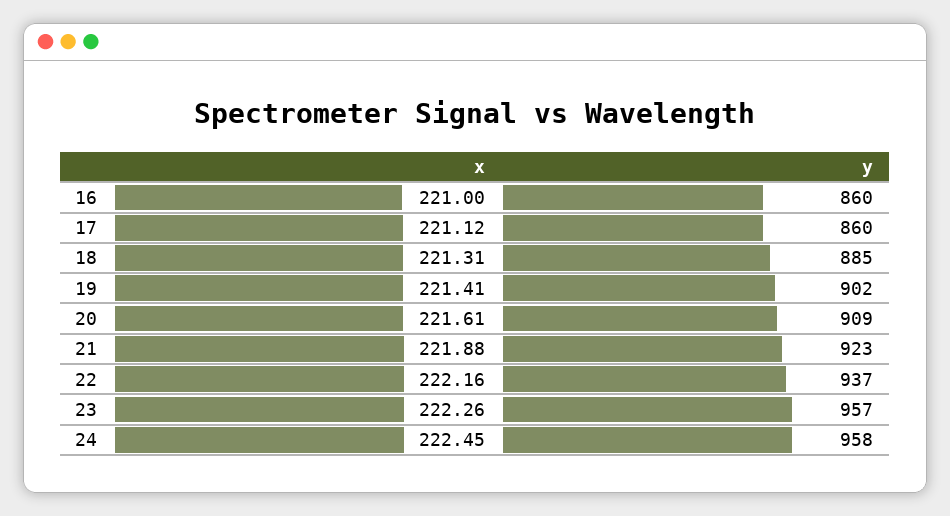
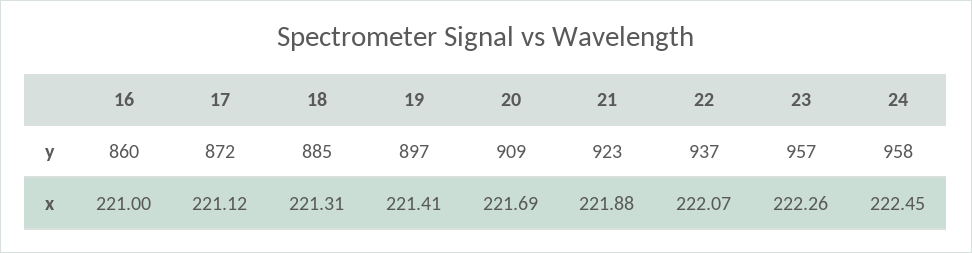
y, 17: 860 -> 872
y, 19: 902 -> 897
x, 20: 221.61 -> 221.69
x, 22: 222.16 -> 222.07

